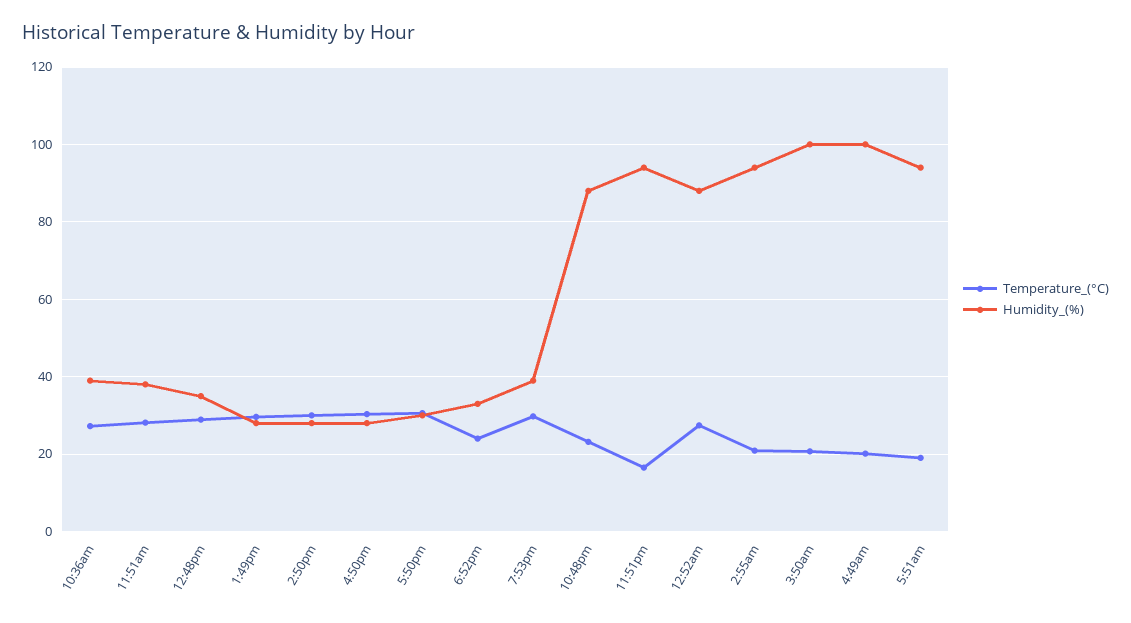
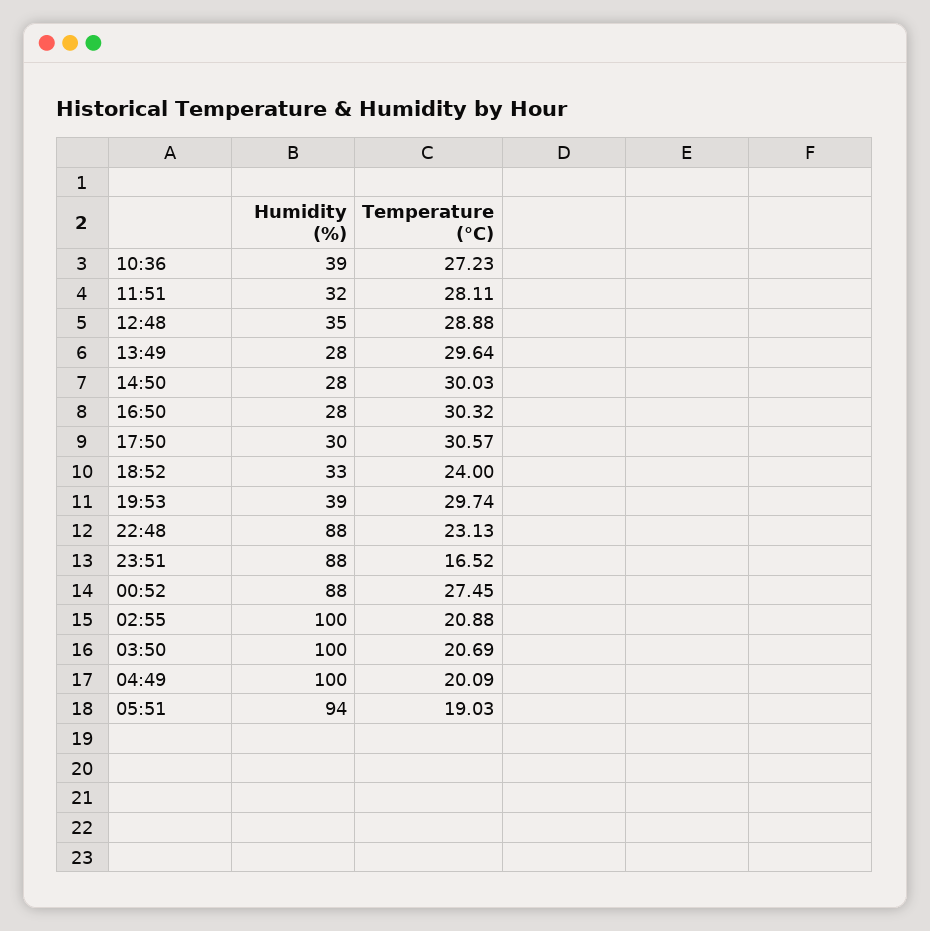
Humidity_(%), 11:51am: 38 -> 32
Humidity_(%), 11:51pm: 94 -> 88
Humidity_(%), 2:55am: 94 -> 100

